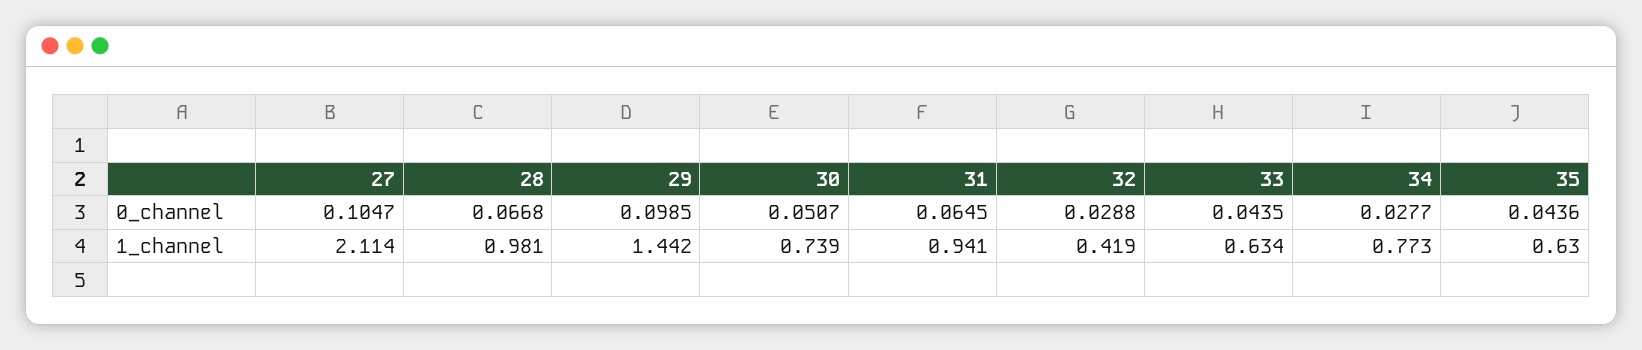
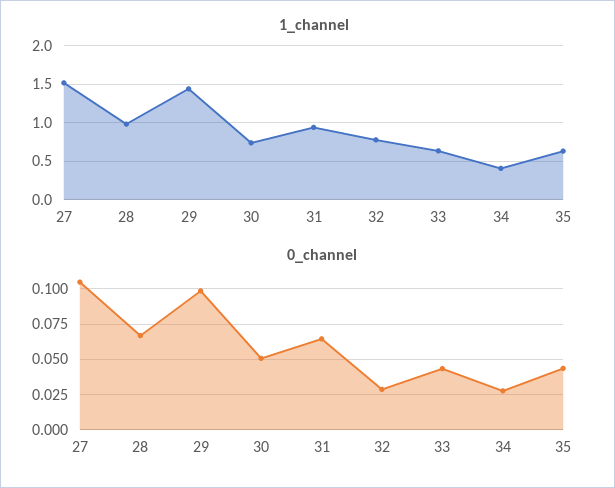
1_channel, 27: 2.114 -> 1.5
1_channel, 32: 0.419 -> 0.8
1_channel, 34: 0.773 -> 0.4

